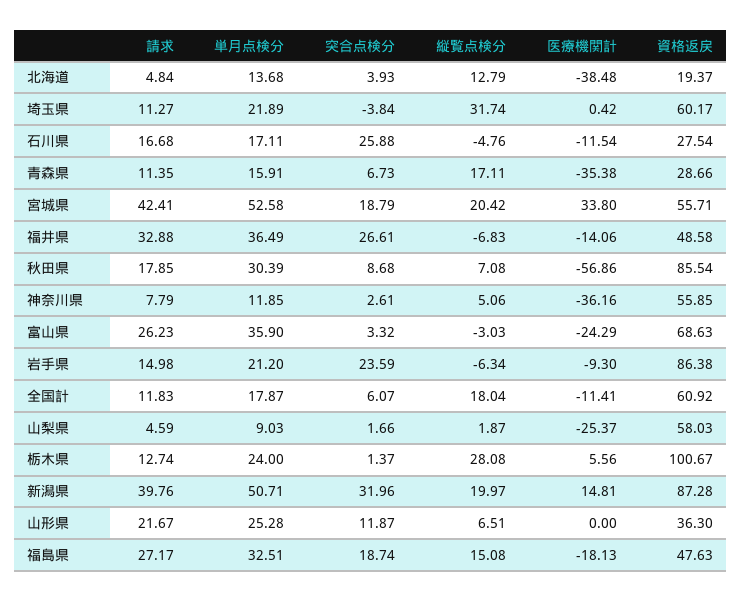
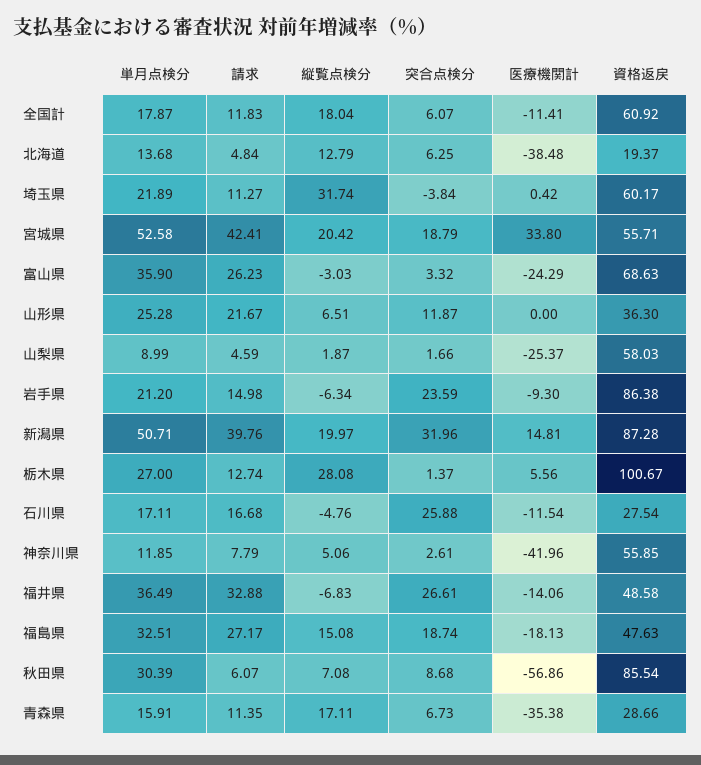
突合点検分, 北海道: 3.93 -> 6.25
請求, 秋田県: 17.85 -> 6.07
医療機関計, 神奈川県: -36.16 -> -41.96
単月点検分, 山梨県: 9.03 -> 8.99
単月点検分, 栃木県: 24 -> 27

